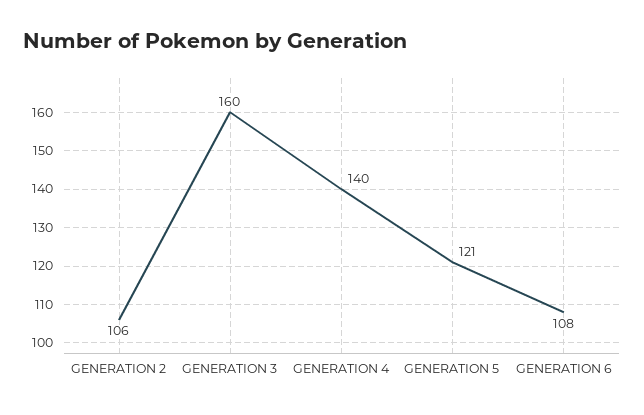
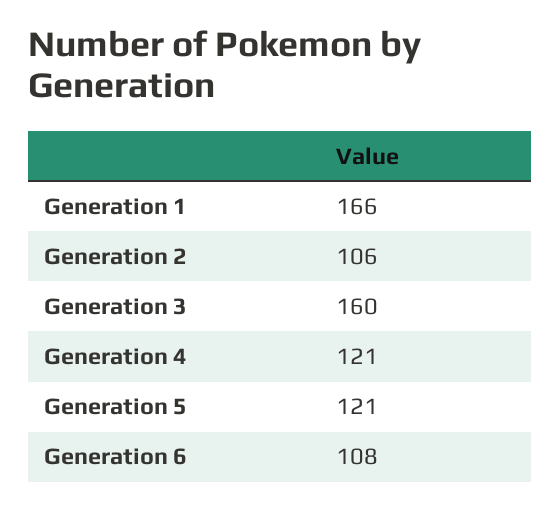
GENERATION 4: 140 -> 121
Generation 1: none -> 166

